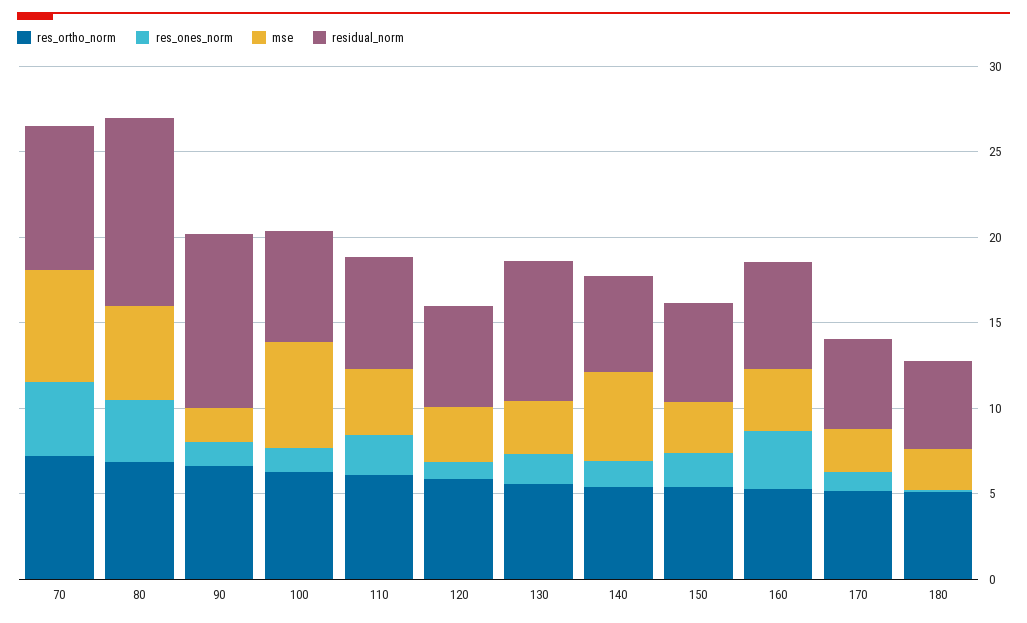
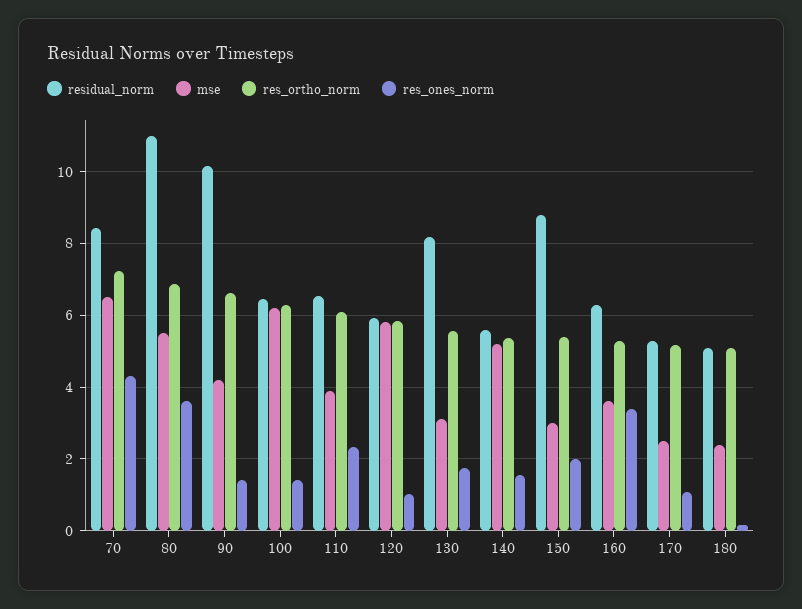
mse, 90: 2 -> 4.2
mse, 120: 3 -> 5.8
residual_norm, 150: 6 -> 8.8

